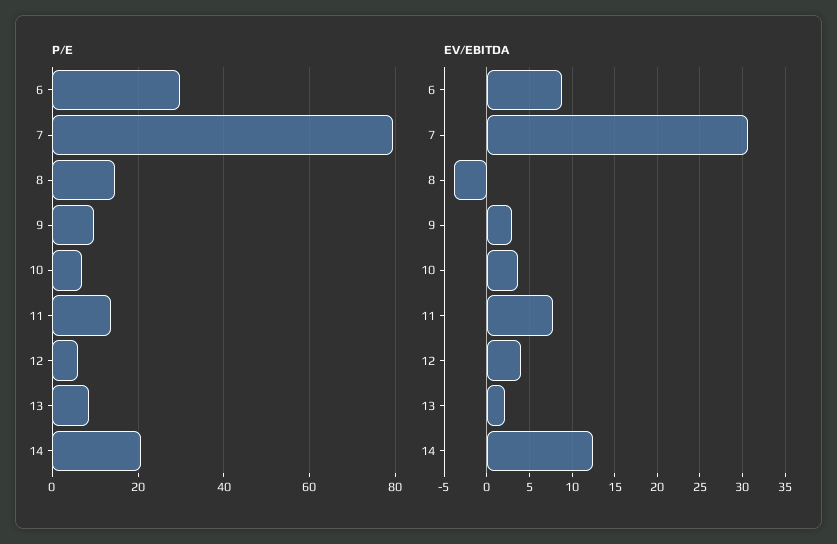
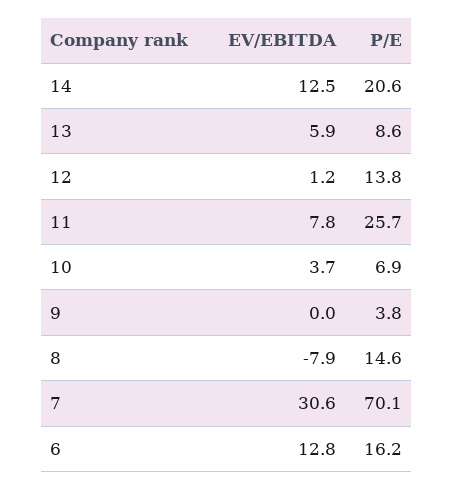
P/E, 6: 30 -> 16.2
P/E, 7: 80 -> 70.1
P/E, 9: 10 -> 3.8
P/E, 11: 14 -> 25.7
P/E, 12: 6 -> 13.8
EV/EBITDA, 6: 9 -> 12.8
EV/EBITDA, 8: -4 -> -7.9
EV/EBITDA, 9: 3 -> 0
EV/EBITDA, 12: 4 -> 1.2
EV/EBITDA, 13: 2 -> 5.9

